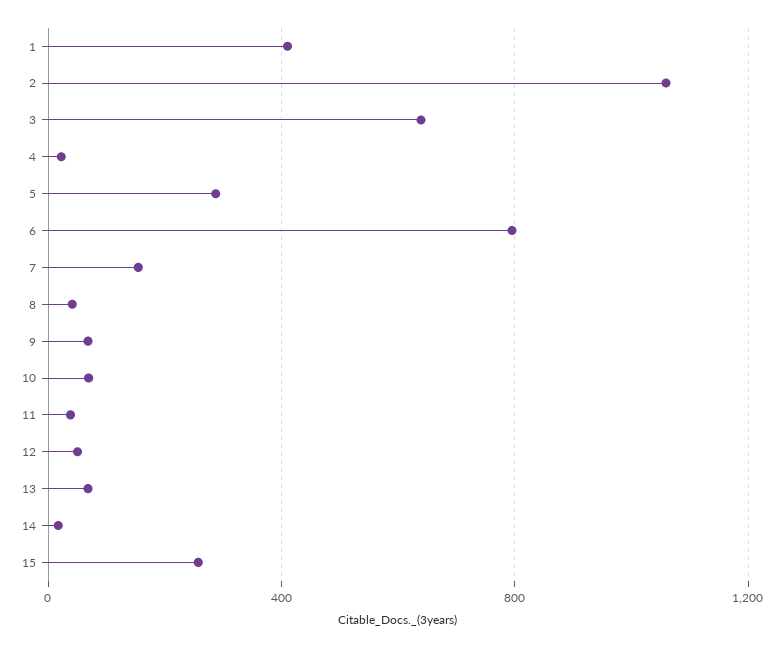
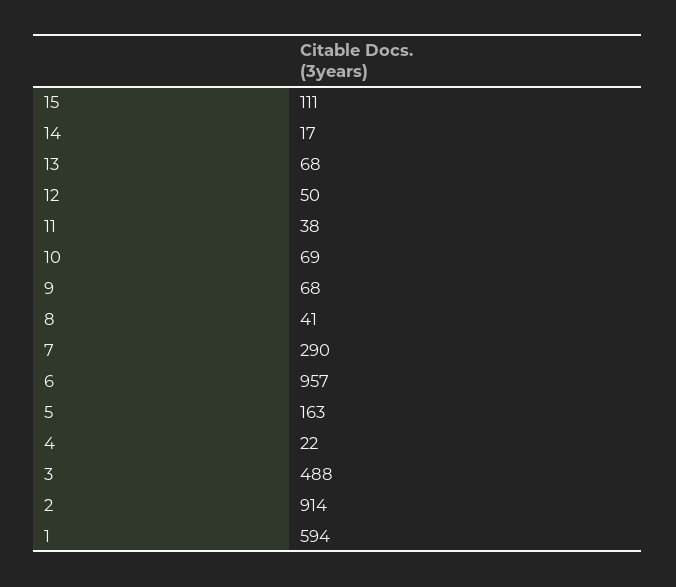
1: 400 -> 594
2: 1050 -> 914
3: 650 -> 488
5: 300 -> 163
6: 800 -> 957
7: 150 -> 290
15: 250 -> 111

